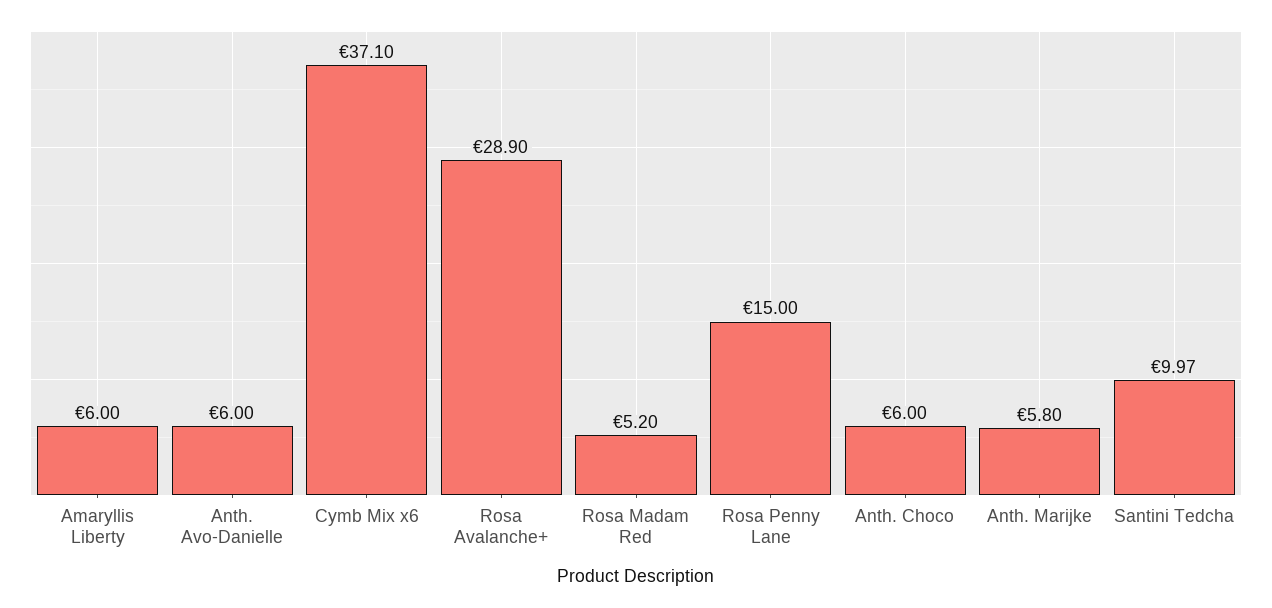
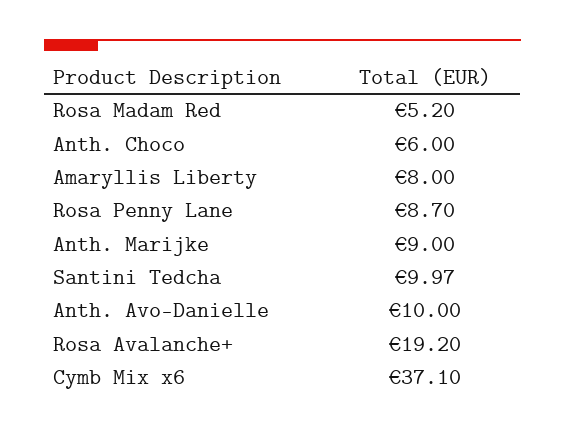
Amaryllis Liberty: 6 -> 8
Anth. Avo-Danielle: 6 -> 10
Rosa Avalanche+: 28.9 -> 19.2
Rosa Penny Lane: 15 -> 8.7
Anth. Marijke: 5.8 -> 9

